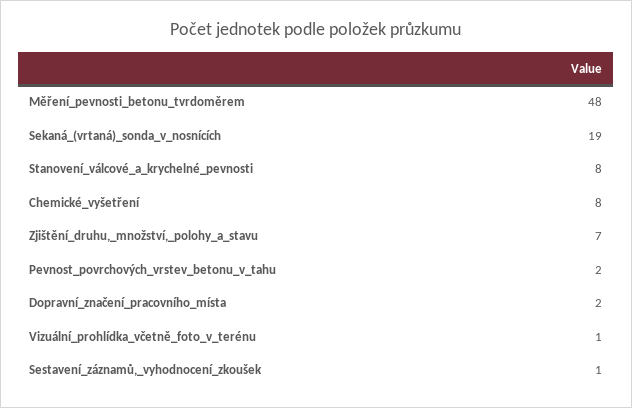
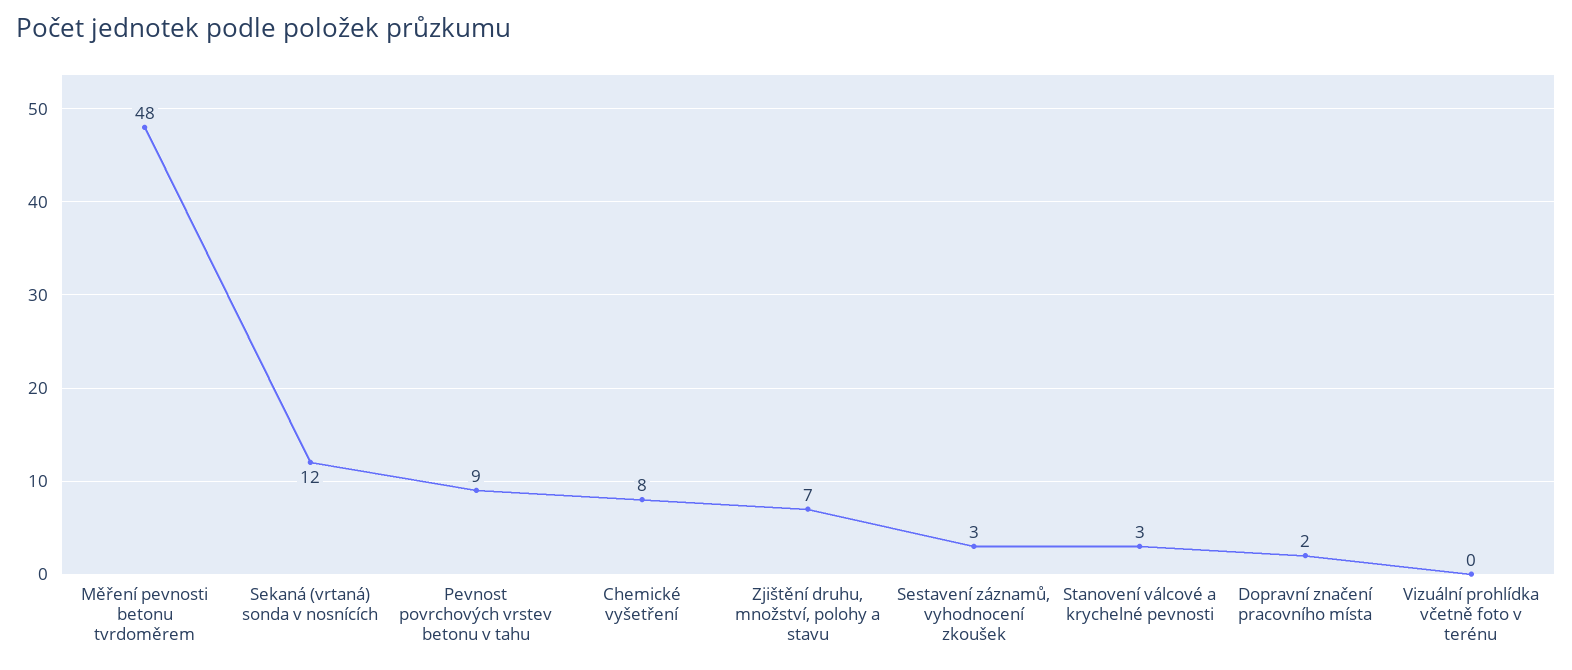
Sekaná_(vrtaná)_sonda_v_nosnících: 19 -> 12
Stanovení_válcové_a_krychelné_pevnosti: 8 -> 3
Pevnost_povrchových_vrstev_betonu_v_tahu: 2 -> 9
Vizuální_prohlídka_včetně_foto_v_terénu: 1 -> 0
Sestavení_záznamů,_vyhodnocení_zkoušek: 1 -> 3

